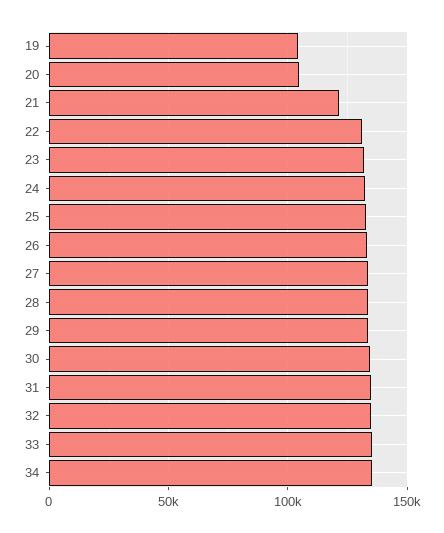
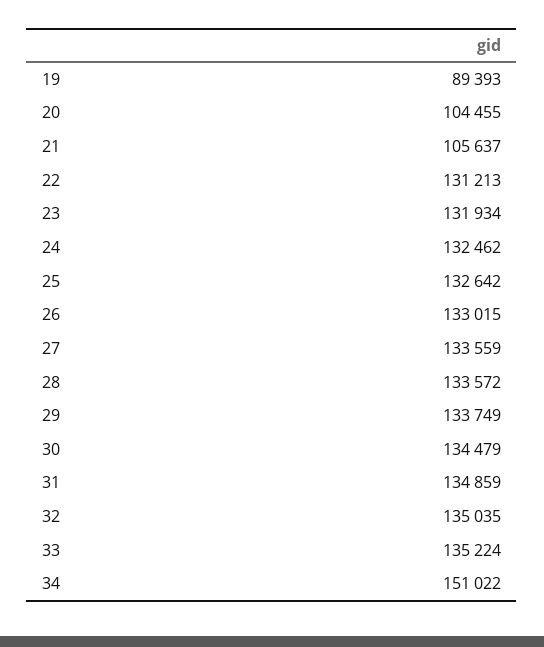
19: 105000 -> 89393
21: 120000 -> 105637
34: 135000 -> 151022

